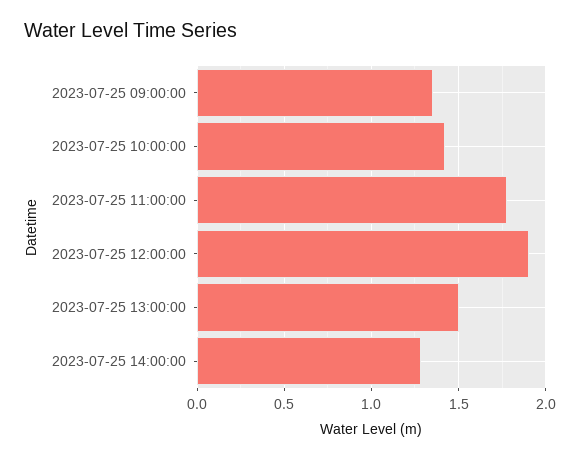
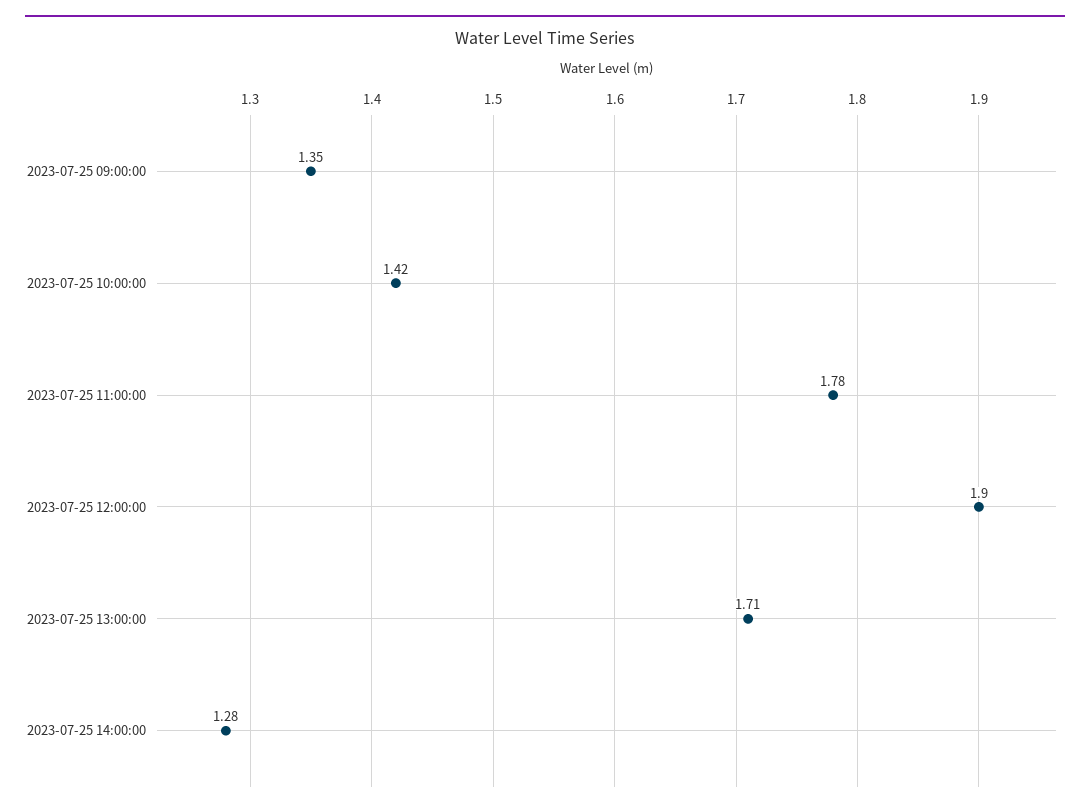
2023-07-25 13:00:00: 1.5 -> 1.71

